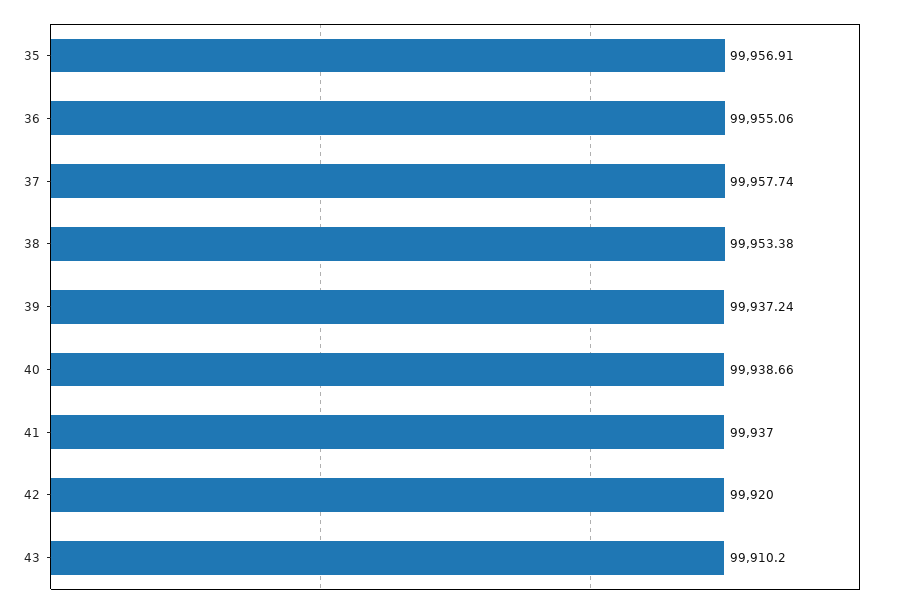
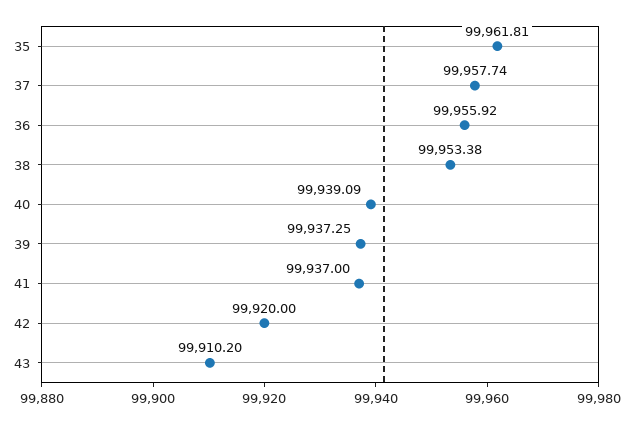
35: 99956.91 -> 99961.81
36: 99955.06 -> 99955.92
39: 99937.24 -> 99937.25
40: 99938.66 -> 99939.09

